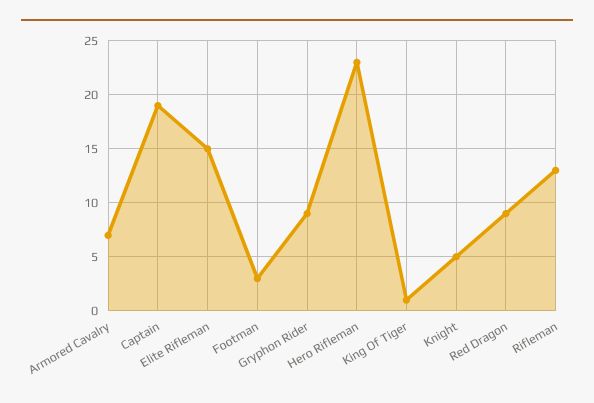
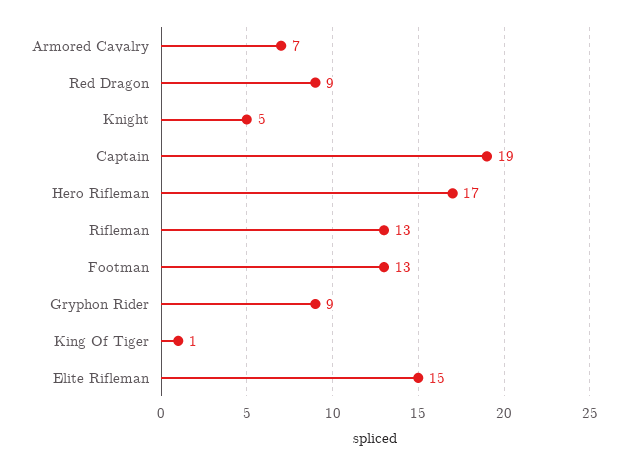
Footman: 3 -> 13
Hero Rifleman: 23 -> 17

